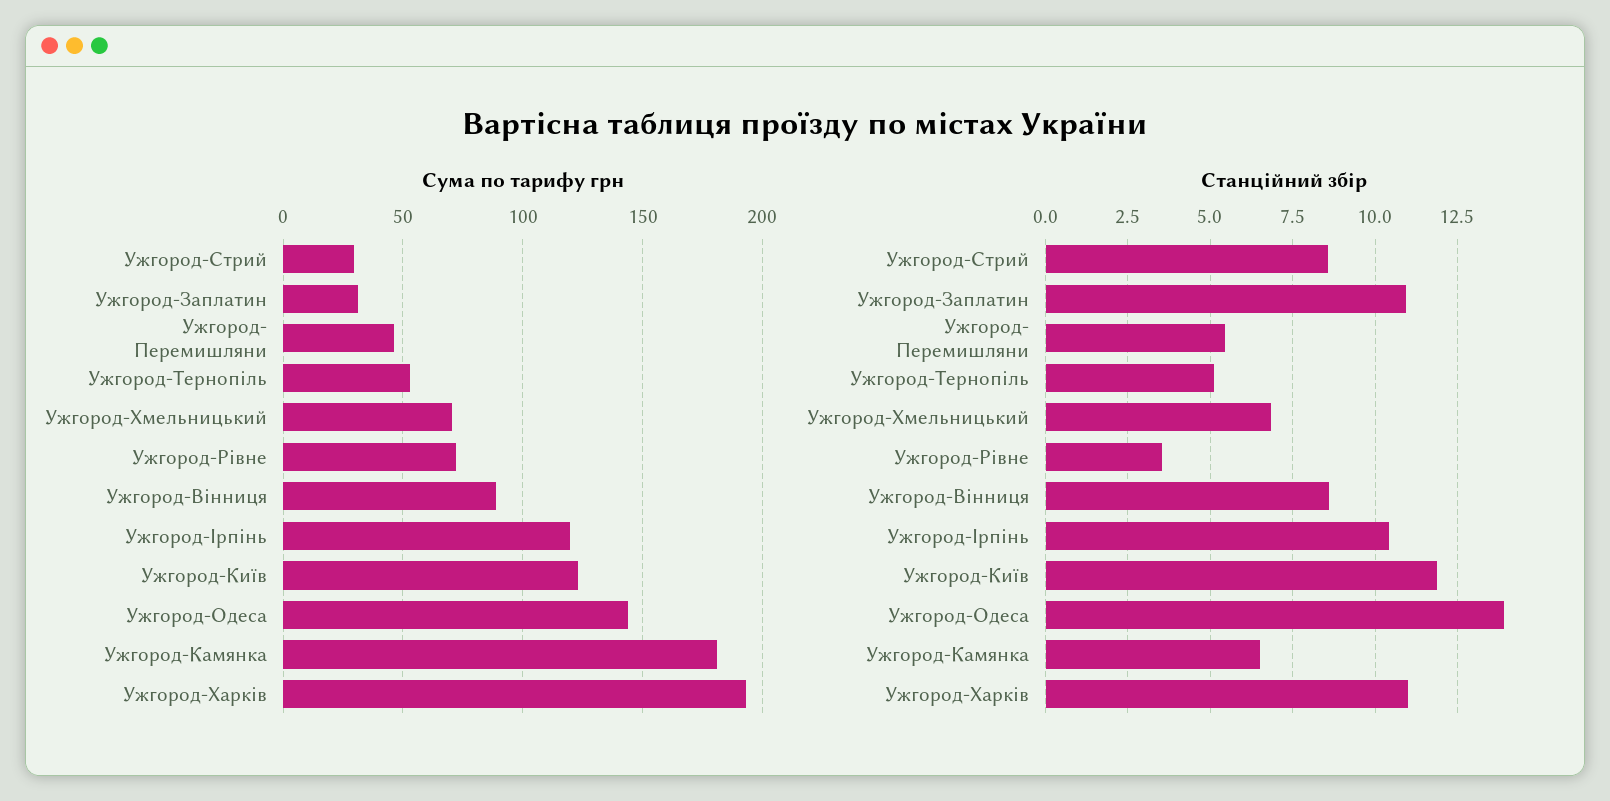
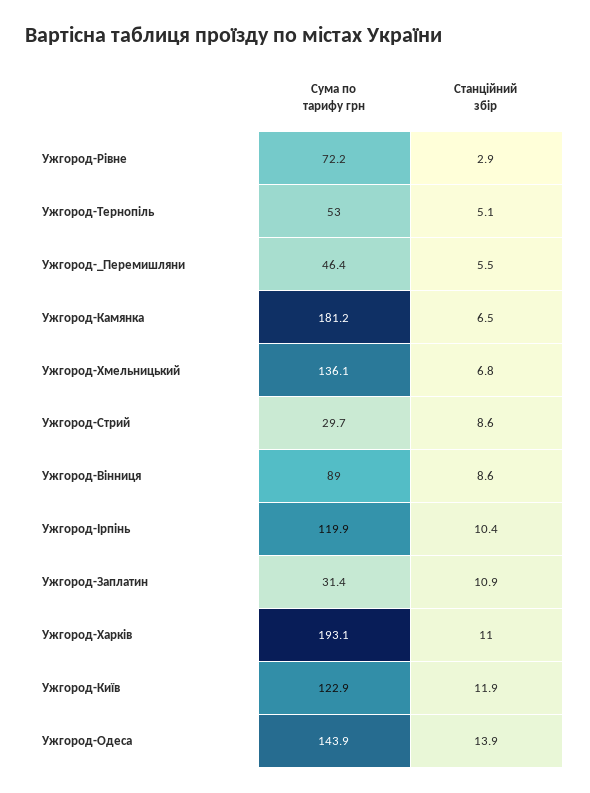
Сума по тарифу грн, Ужгород-Хмельницький: 70 -> 136.1
Станційний збір, Ужгород-Рівне: 3.5 -> 2.9

